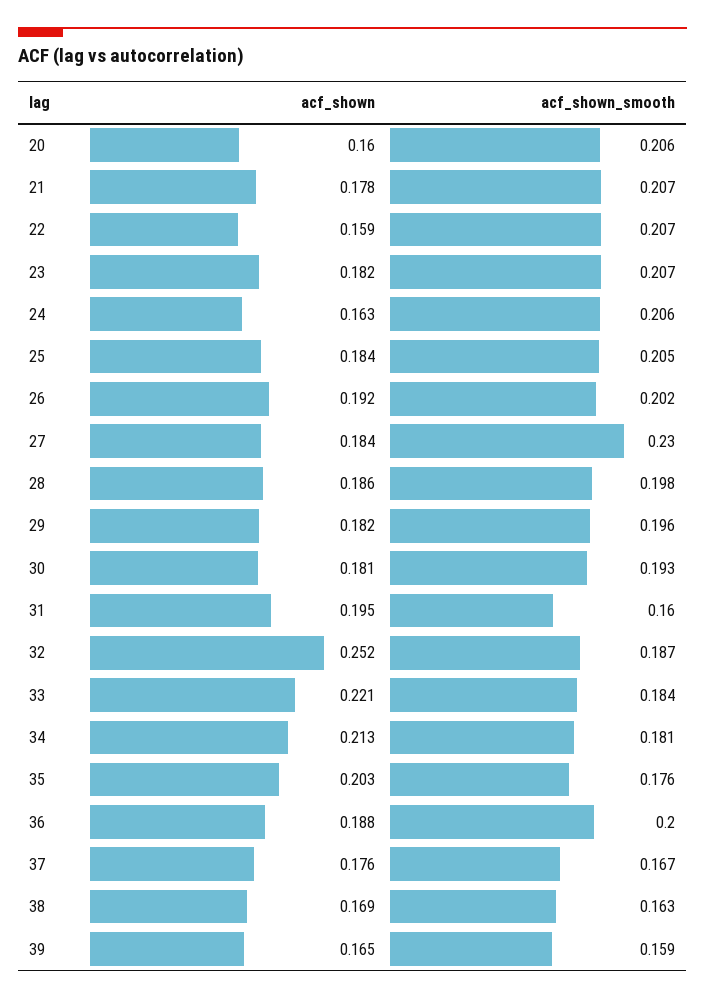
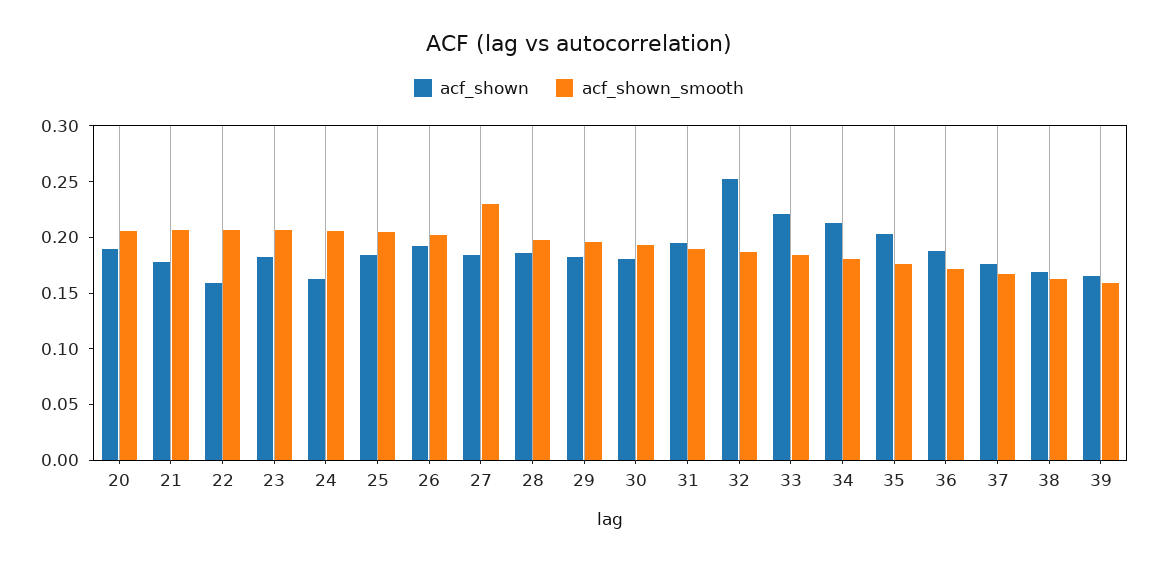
acf_shown, 20: 0.16 -> 0.19
acf_shown_smooth, 31: 0.16 -> 0.19
acf_shown_smooth, 36: 0.2 -> 0.17

